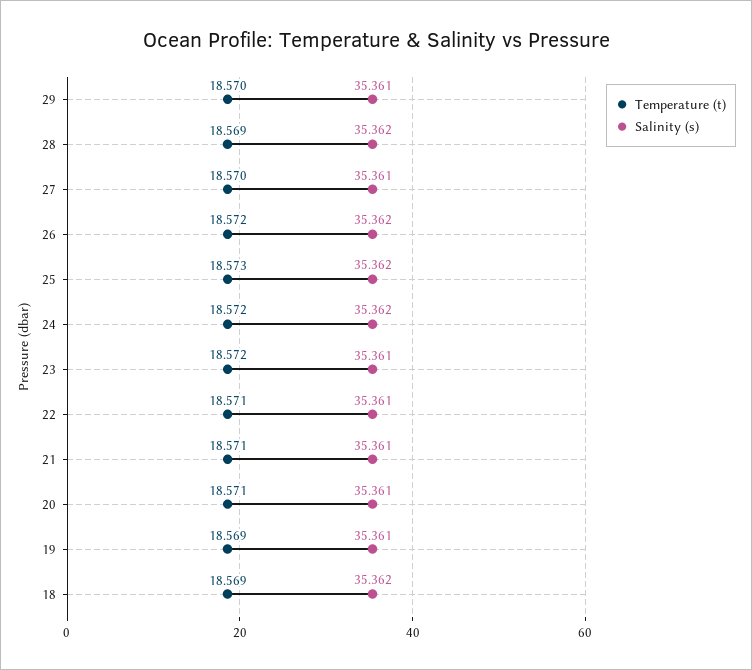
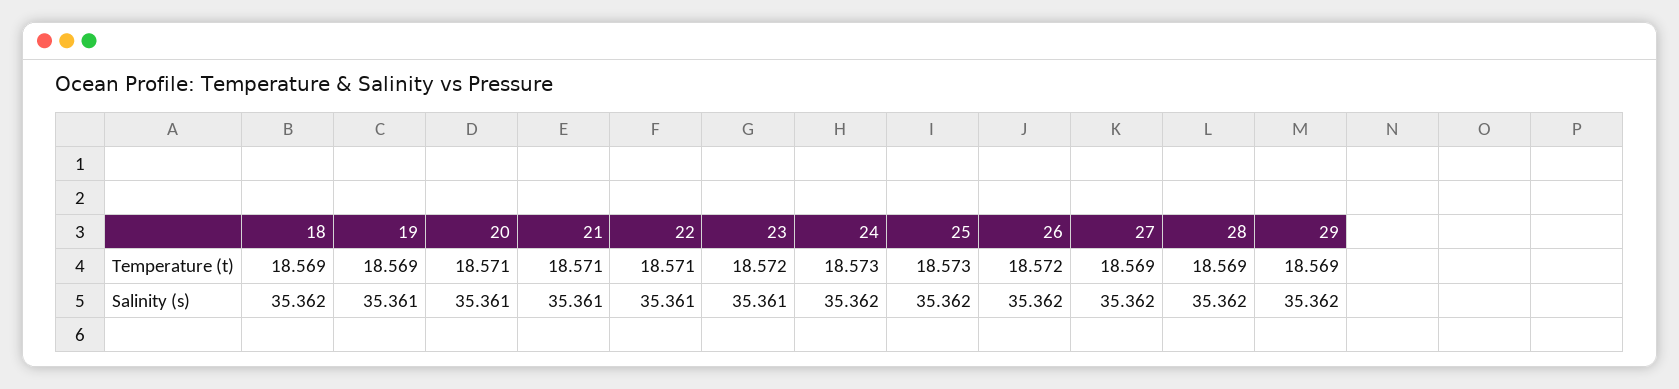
Temperature (t), 29: 18.57 -> 18.569
Salinity (s), 29: 35.361 -> 35.362
Temperature (t), 27: 18.57 -> 18.569
Salinity (s), 27: 35.361 -> 35.362
Temperature (t), 24: 18.572 -> 18.573

